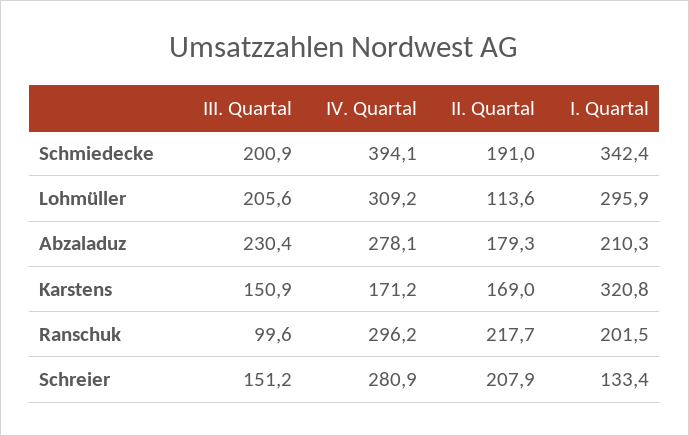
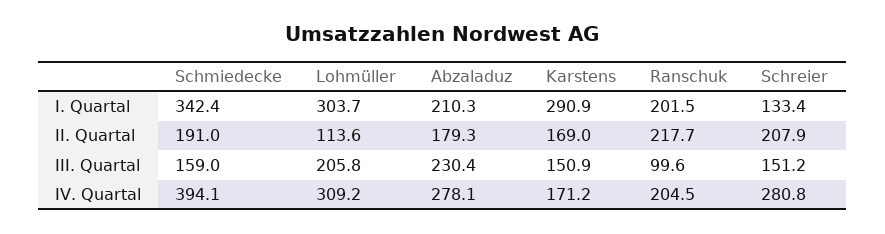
III. Quartal, Schmiedecke: 200.9 -> 159
III. Quartal, Lohmüller: 205.6 -> 205.8
I. Quartal, Lohmüller: 295.9 -> 303.7
I. Quartal, Karstens: 320.8 -> 290.9
IV. Quartal, Ranschuk: 296.2 -> 204.5
IV. Quartal, Schreier: 280.9 -> 280.8

